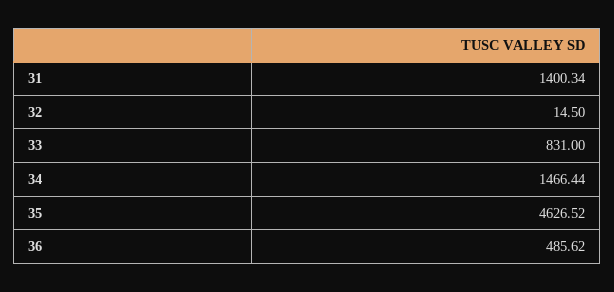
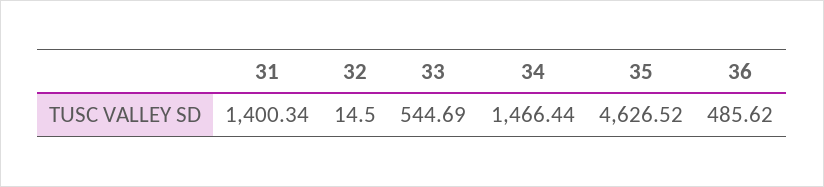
33: 831 -> 544.69

